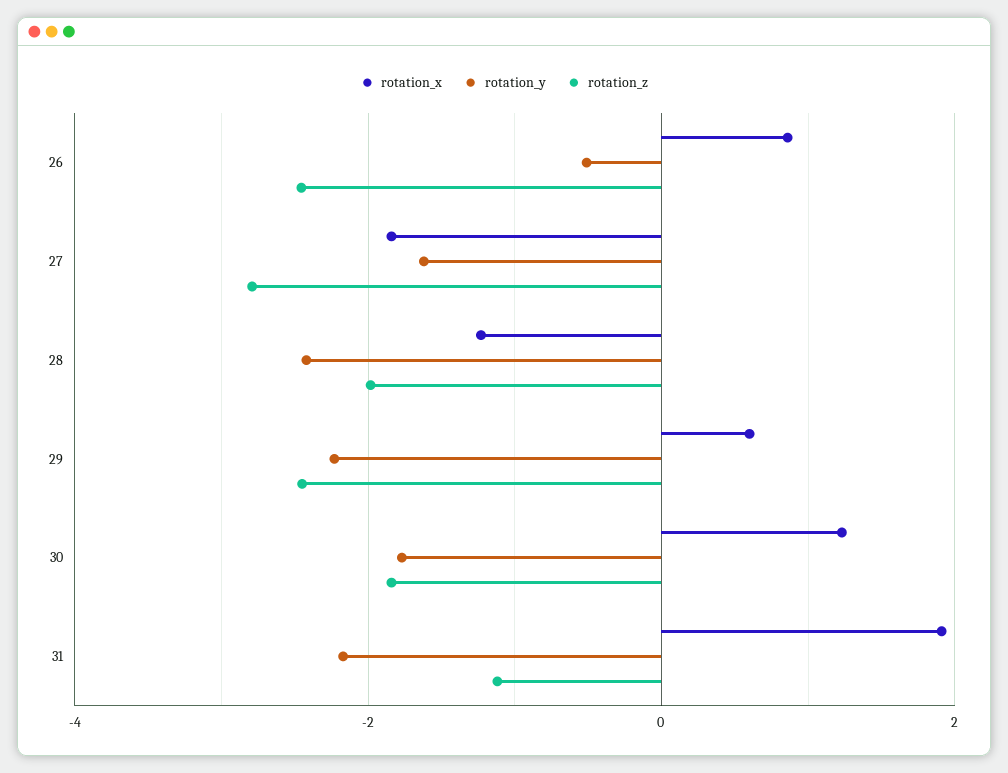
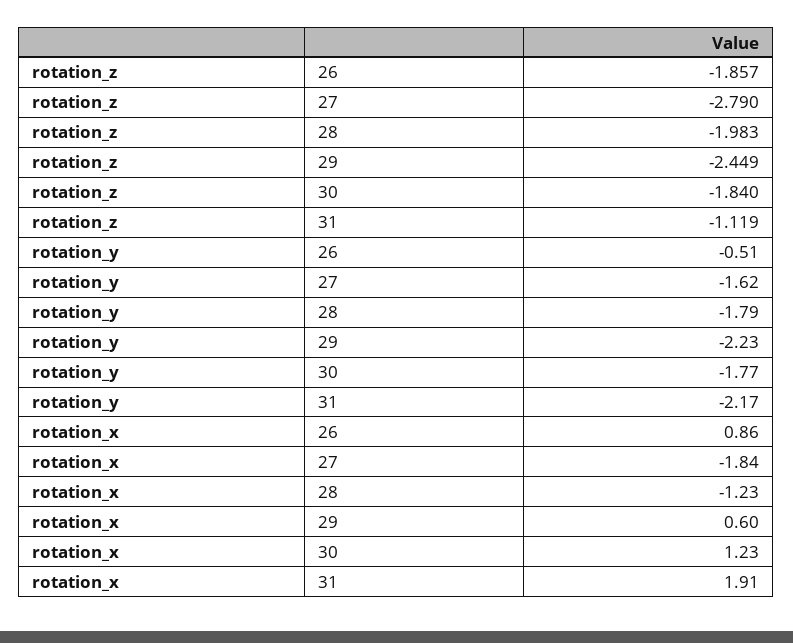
rotation_z, 26: -2.4 -> -1.857
rotation_y, 28: -2.4 -> -1.79

